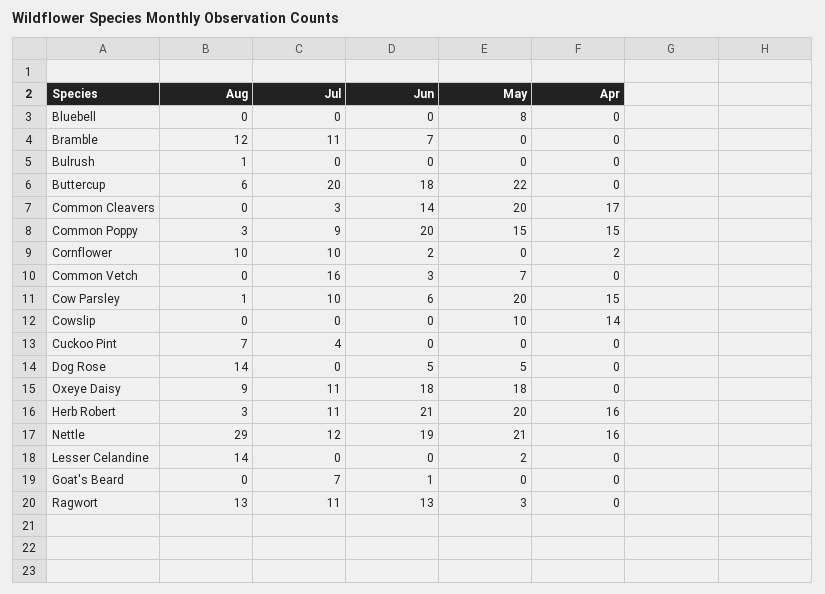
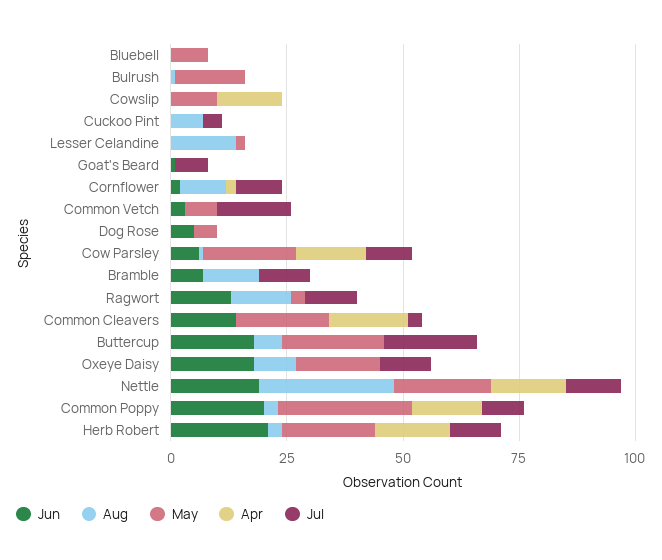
May, Bulrush: 0 -> 15
May, Common Poppy: 15 -> 30
Aug, Dog Rose: 14 -> 0

